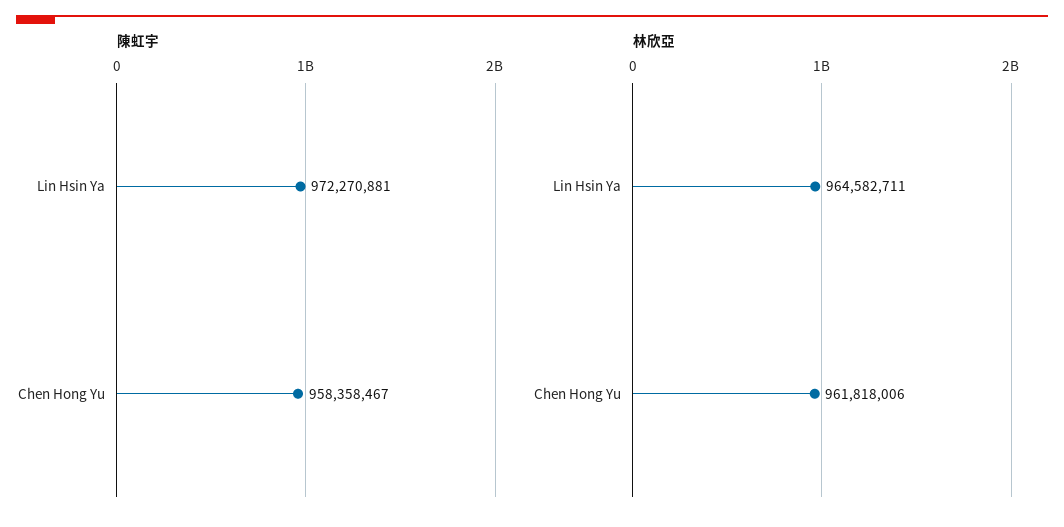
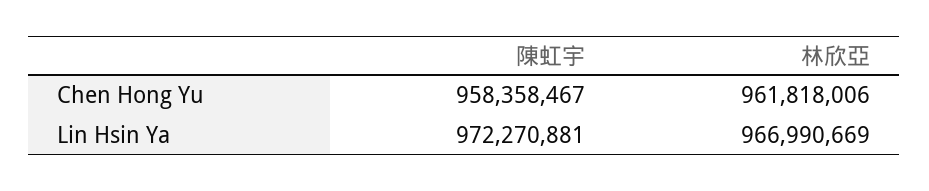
林欣亞, Lin Hsin Ya: 964582711 -> 966990669

